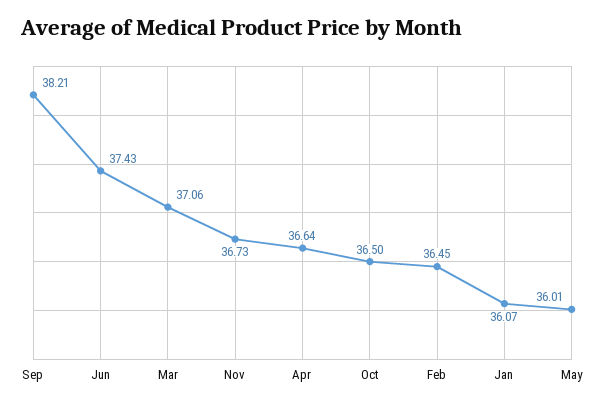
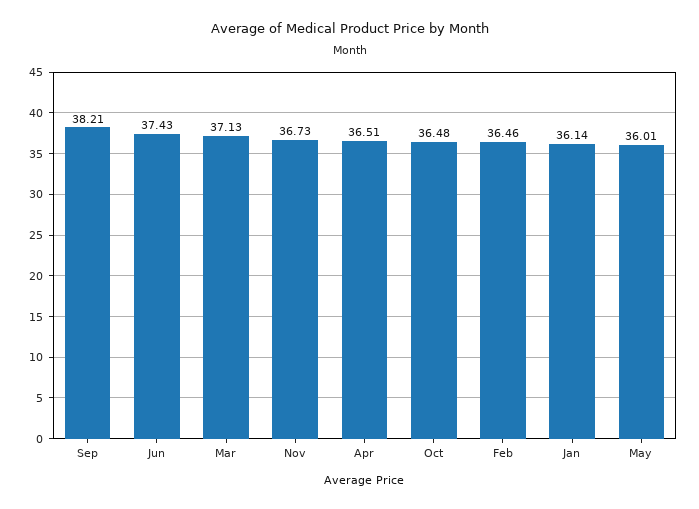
Mar: 37.06 -> 37.13
Apr: 36.64 -> 36.51
Oct: 36.5 -> 36.48
Feb: 36.45 -> 36.46
Jan: 36.07 -> 36.14

